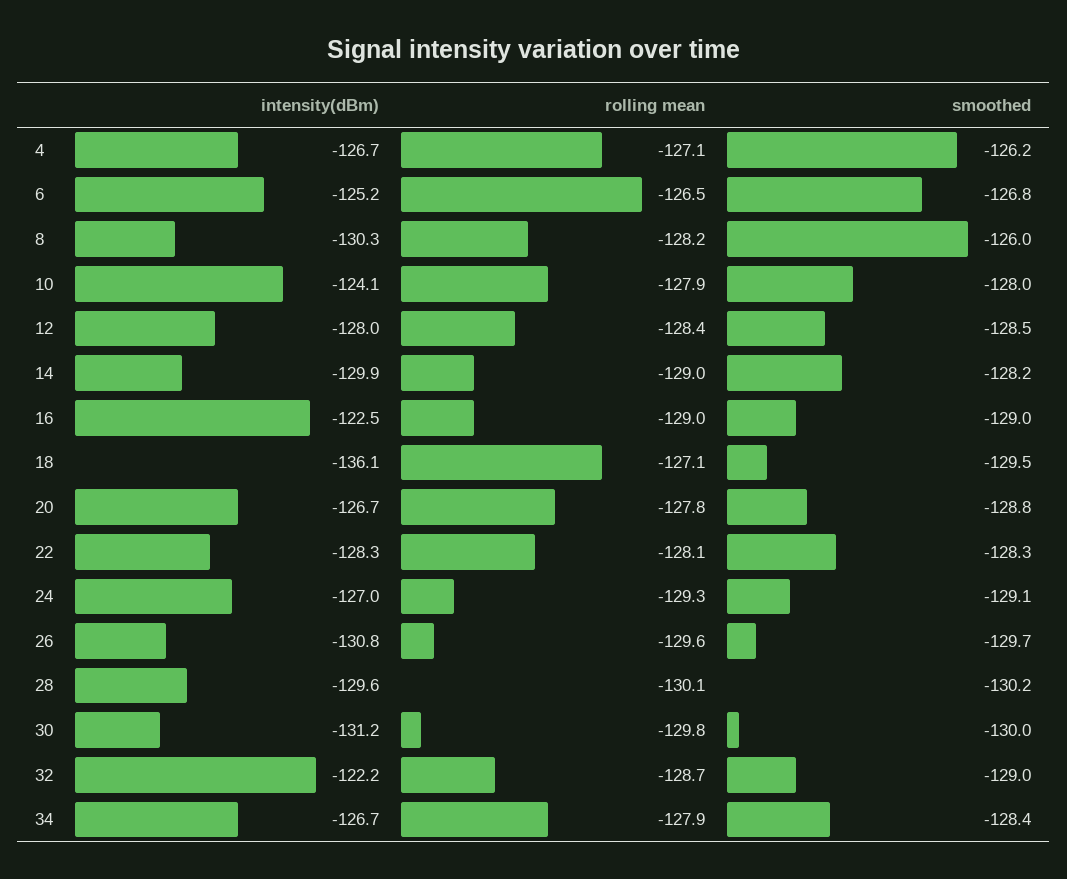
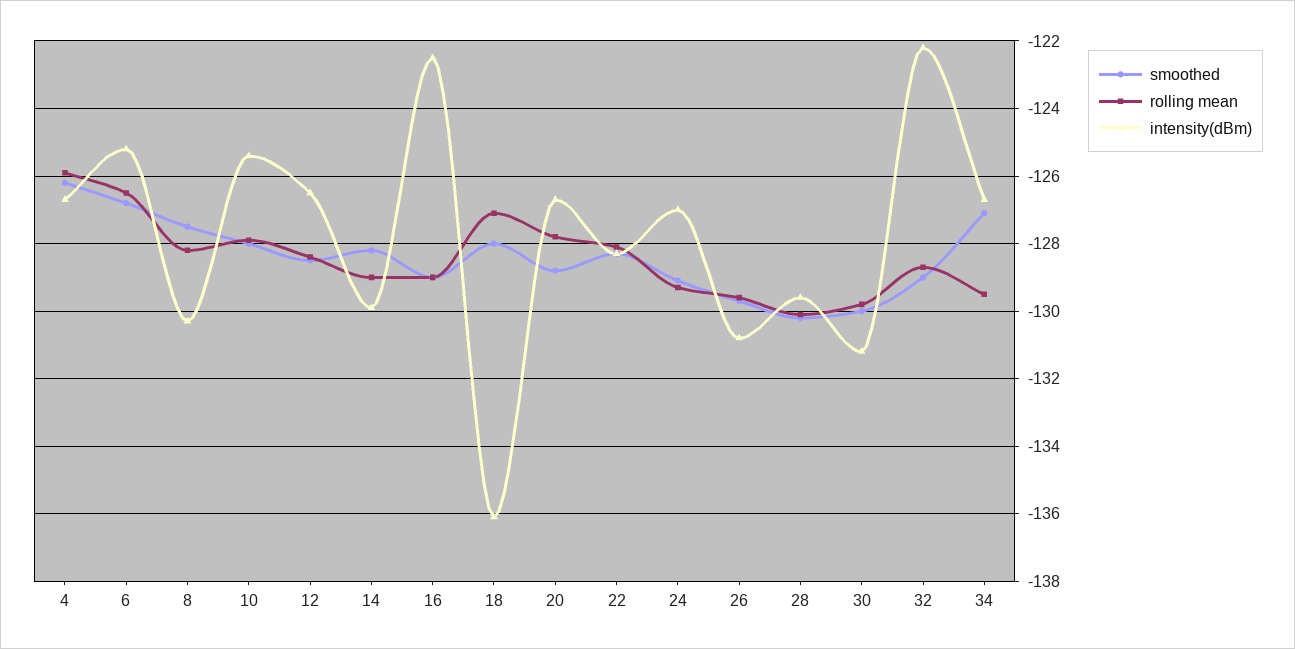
rolling mean, 4: -127.1 -> -126
smoothed, 8: -126 -> -127.5
intensity(dBm), 10: -124.1 -> -125.5
intensity(dBm), 12: -128 -> -126.5
smoothed, 18: -129.5 -> -128
rolling mean, 34: -127.9 -> -129.5
smoothed, 34: -128.4 -> -127

